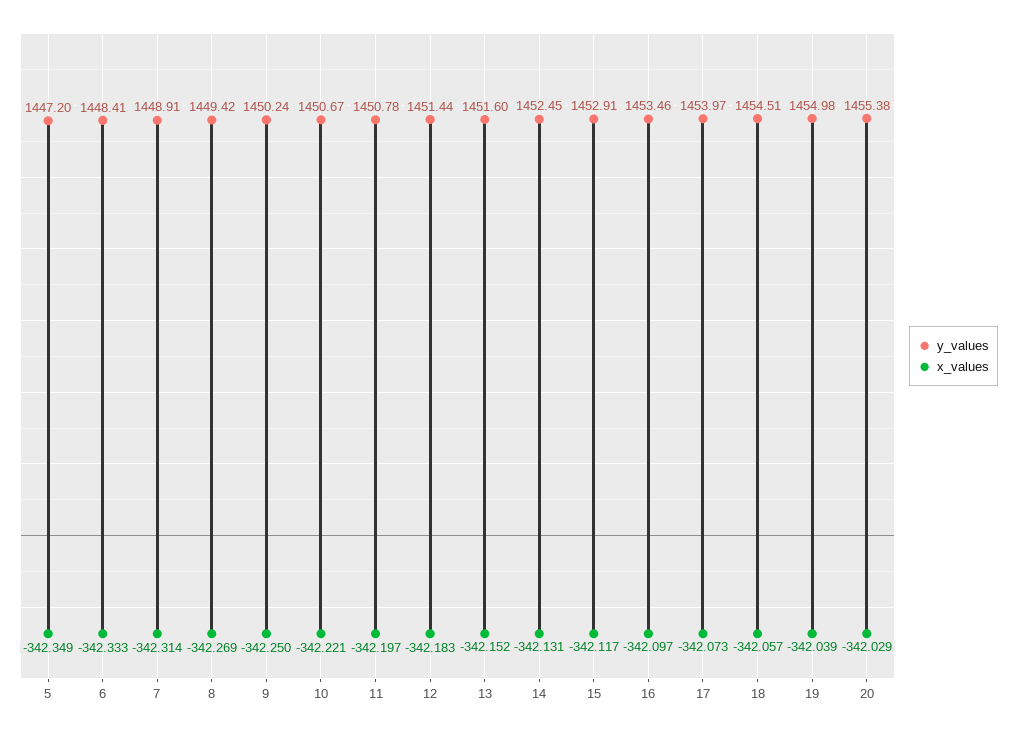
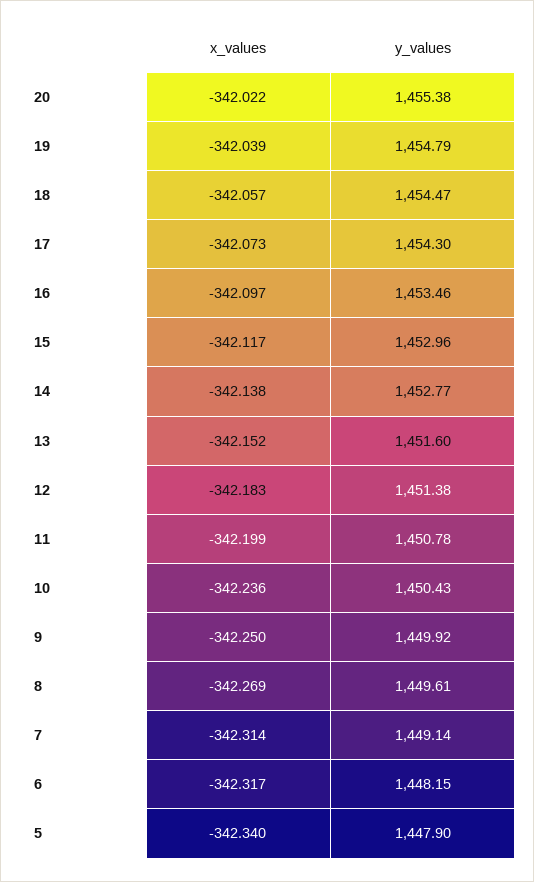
y_values, 5: 1447.2 -> 1447.9
x_values, 5: -342.349 -> -342.34
y_values, 6: 1448.41 -> 1448.15
x_values, 6: -342.333 -> -342.317
y_values, 7: 1448.91 -> 1449.14
y_values, 8: 1449.42 -> 1449.61
y_values, 9: 1450.24 -> 1449.92
y_values, 10: 1450.67 -> 1450.43
x_values, 10: -342.221 -> -342.236
x_values, 11: -342.197 -> -342.199
y_values, 12: 1451.44 -> 1451.38
y_values, 14: 1452.45 -> 1452.77
x_values, 14: -342.131 -> -342.138
y_values, 15: 1452.91 -> 1452.96
y_values, 17: 1453.97 -> 1454.3
y_values, 18: 1454.51 -> 1454.47
y_values, 19: 1454.98 -> 1454.79
x_values, 20: -342.029 -> -342.022

